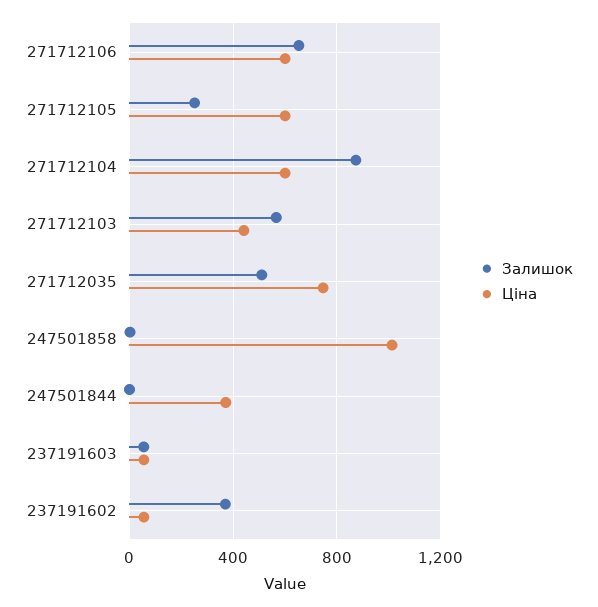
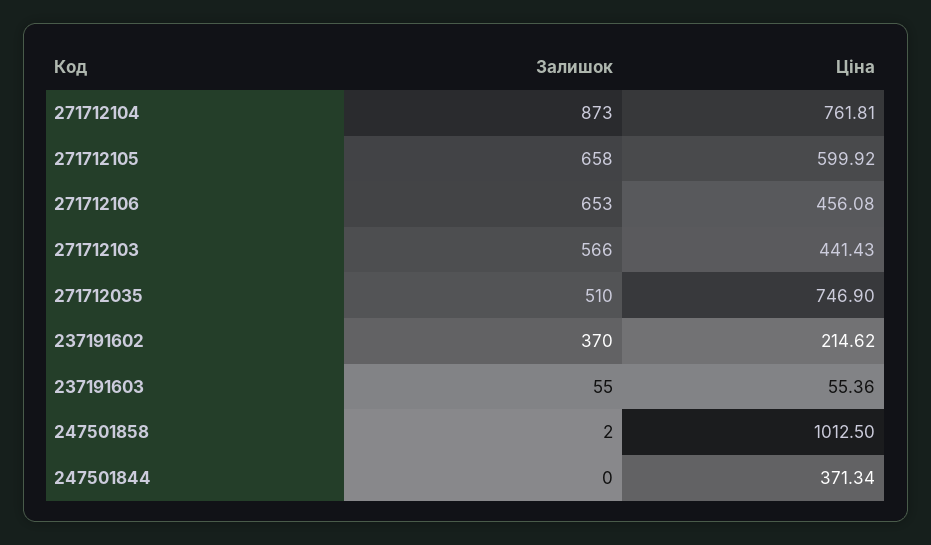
Ціна, 271712106: 600 -> 456.08
Залишок, 271712105: 250 -> 658
Ціна, 271712104: 600 -> 761.81
Ціна, 237191602: 50 -> 214.62

